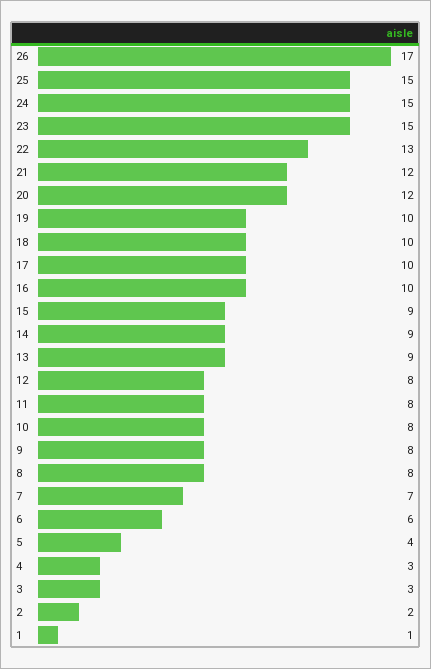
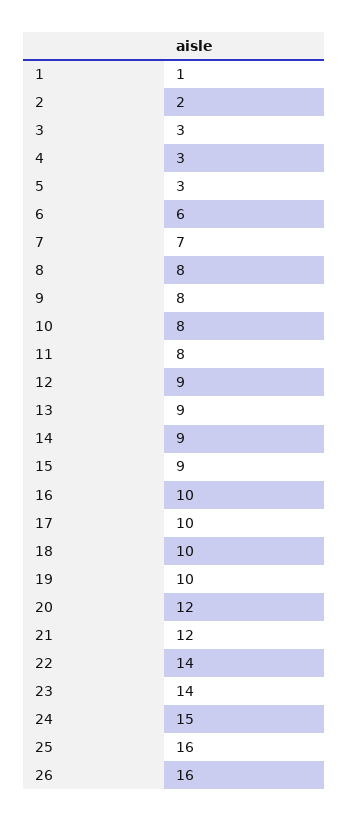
26: 17 -> 16
25: 15 -> 16
23: 15 -> 14
22: 13 -> 14
12: 8 -> 9
5: 4 -> 3

